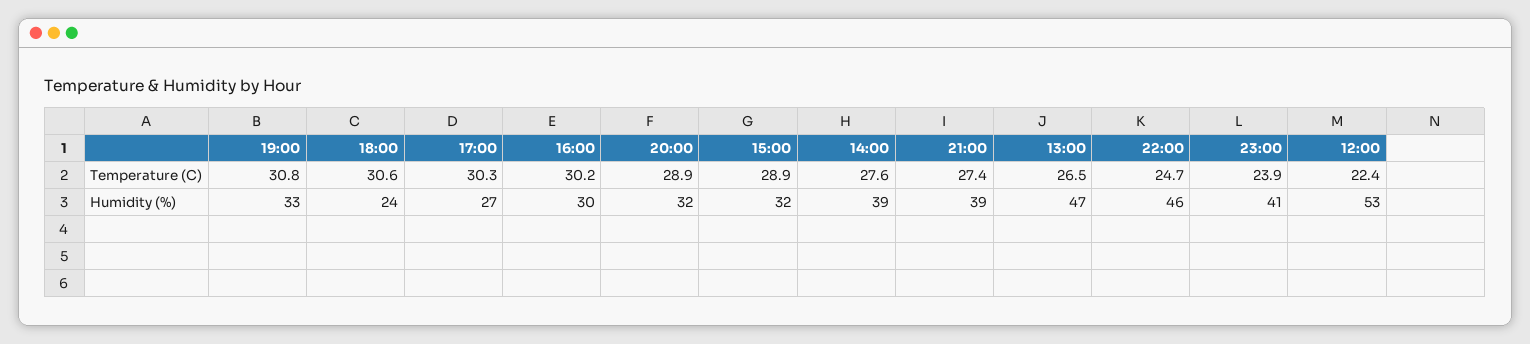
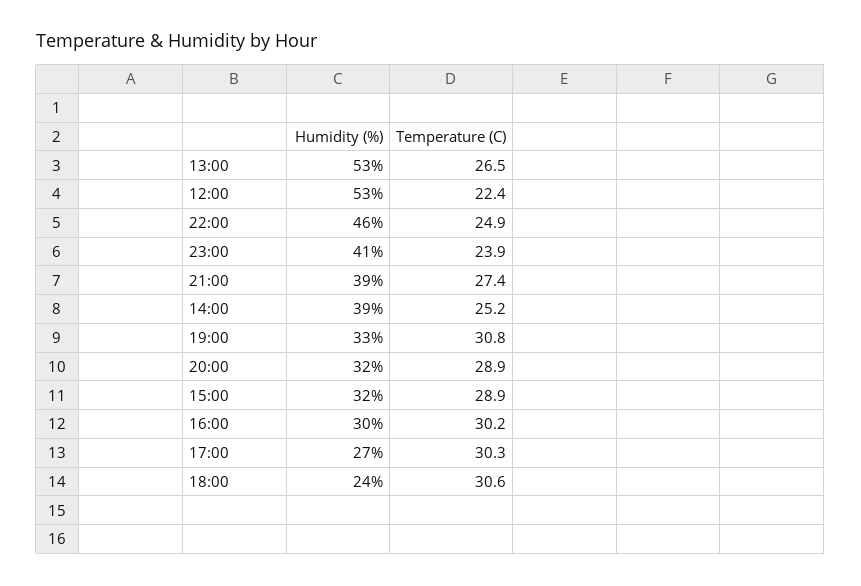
14:00, Temperature (C): 27.6 -> 25.2
22:00, Temperature (C): 24.7 -> 24.9
13:00, Humidity (%): 47 -> 53

